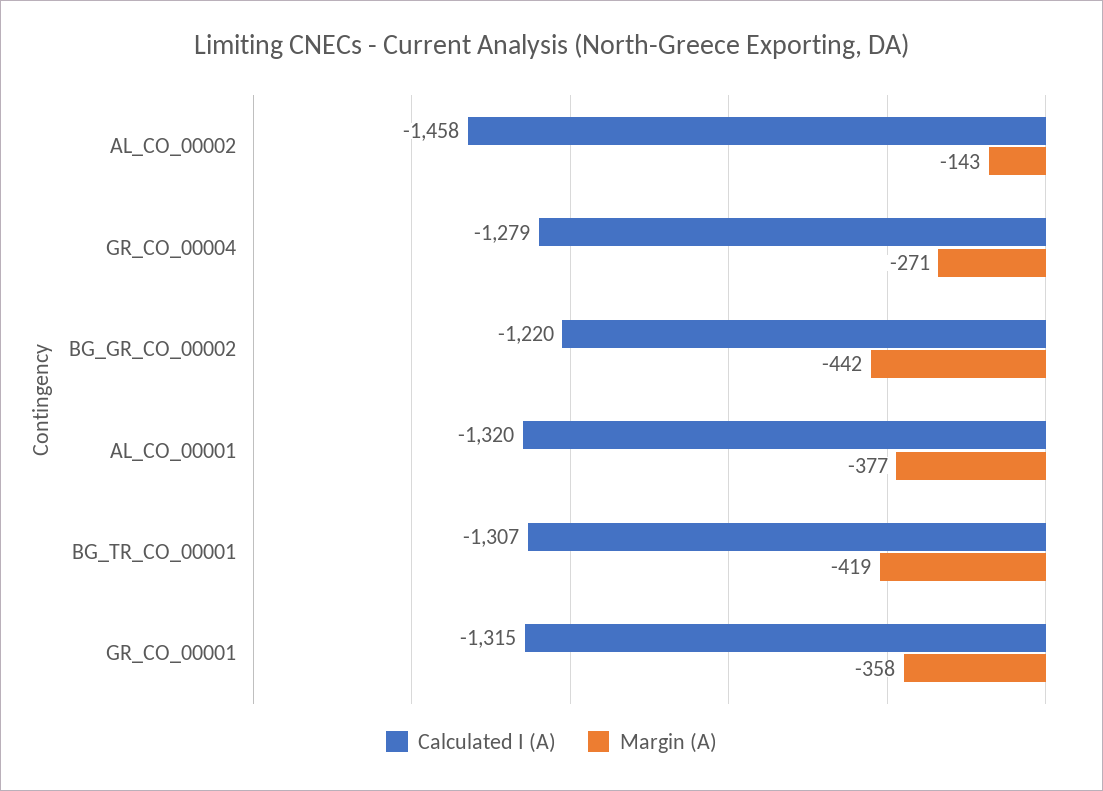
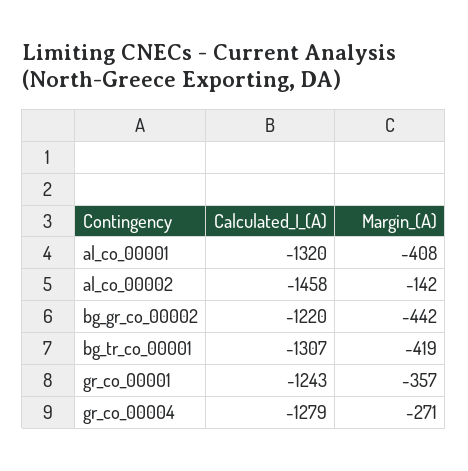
Margin (A), AL_CO_00002: -143 -> -142
Margin (A), AL_CO_00001: -377 -> -408
Calculated I (A), GR_CO_00001: -1315 -> -1243
Margin (A), GR_CO_00001: -358 -> -357

